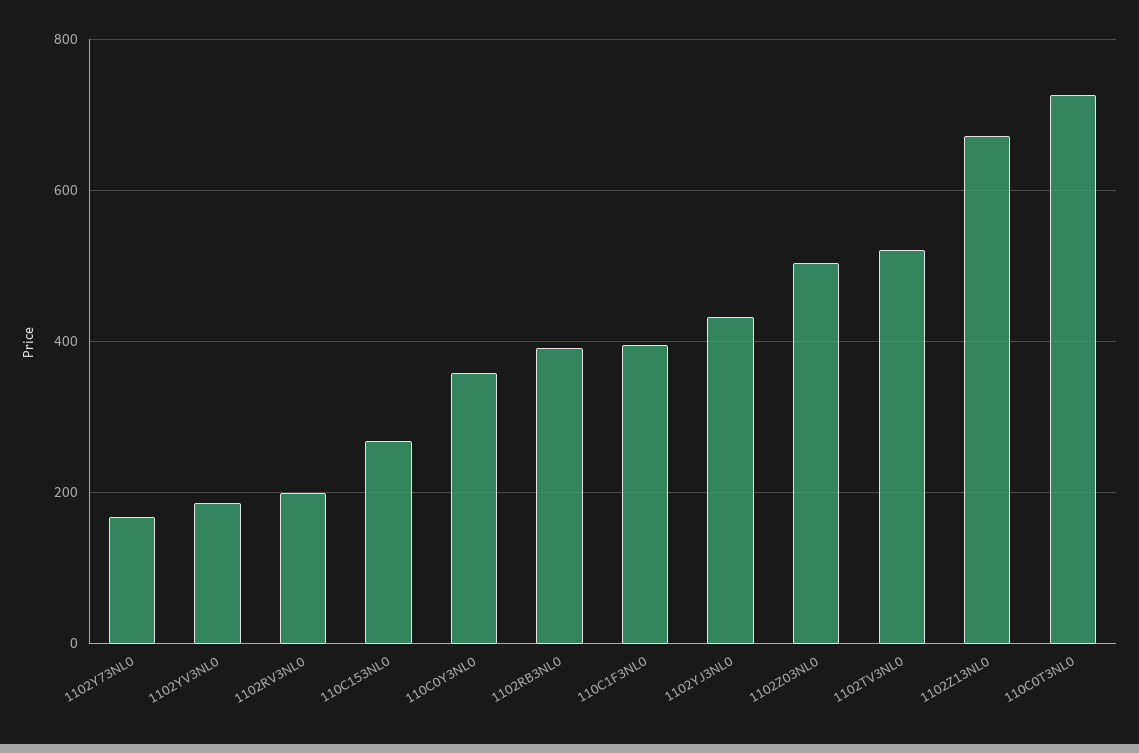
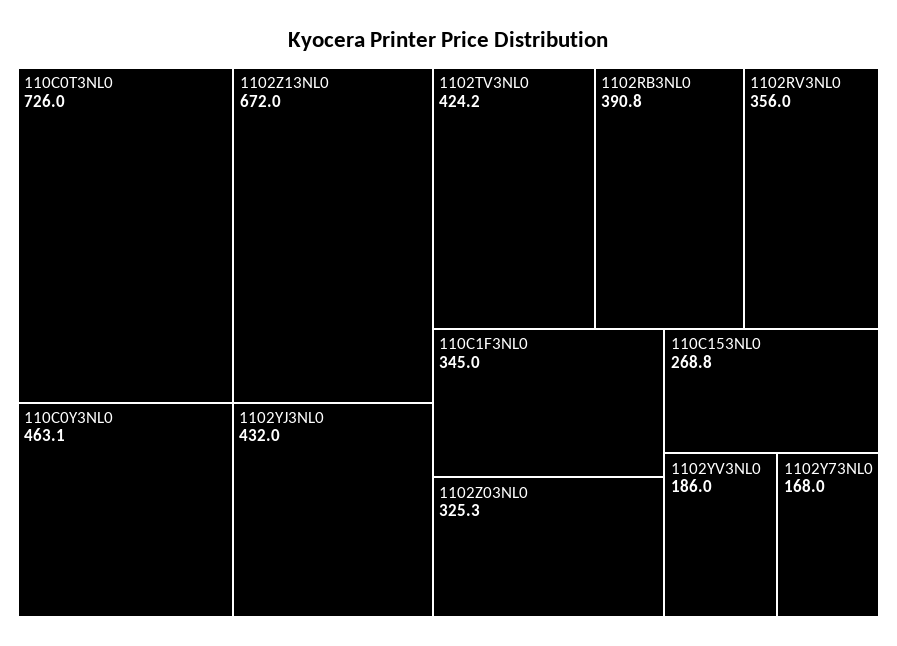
1102RV3NL0: 200 -> 356
110C0Y3NL0: 360 -> 463.1
110C1F3NL0: 400 -> 345
1102Z03NL0: 500 -> 325.3
1102TV3NL0: 520 -> 424.2

